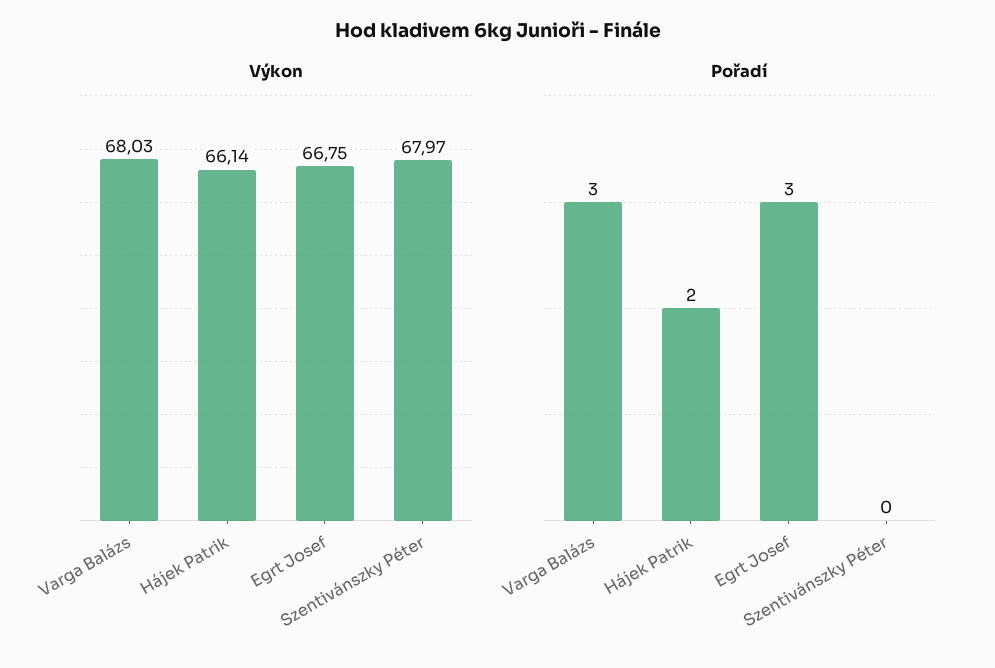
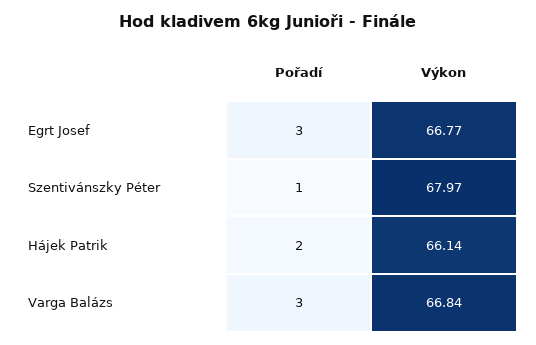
Výkon, Varga Balázs: 68.03 -> 66.84
Výkon, Egrt Josef: 66.75 -> 66.77
Pořadí, Szentivánszky Péter: 0 -> 1

